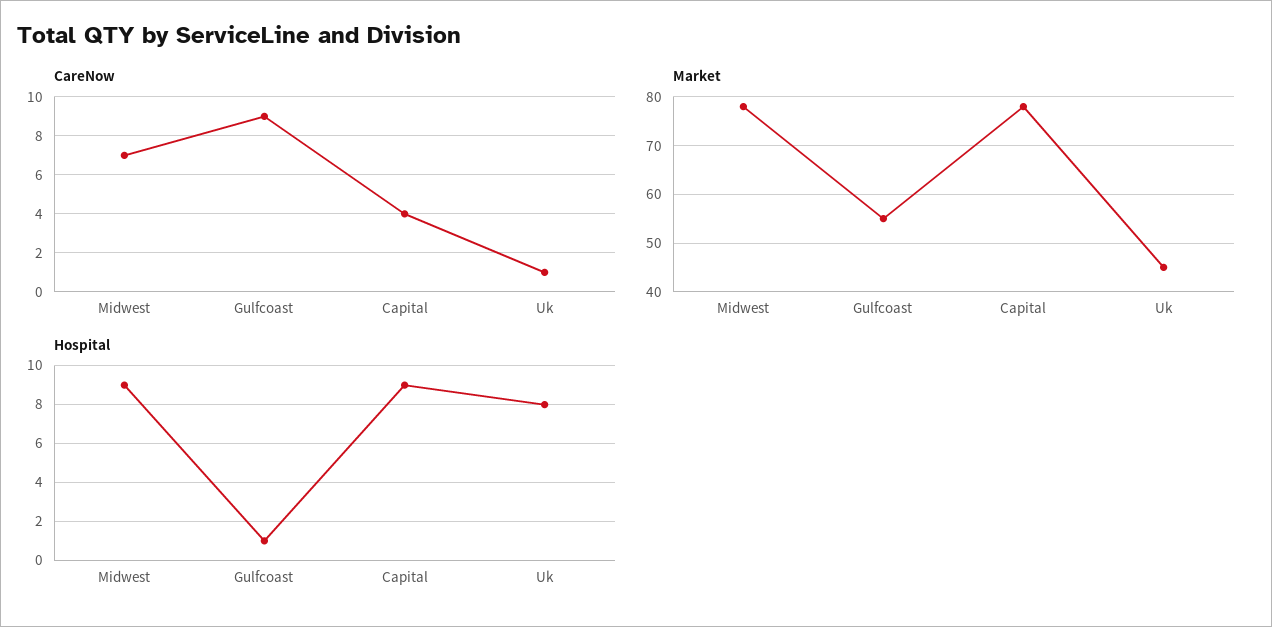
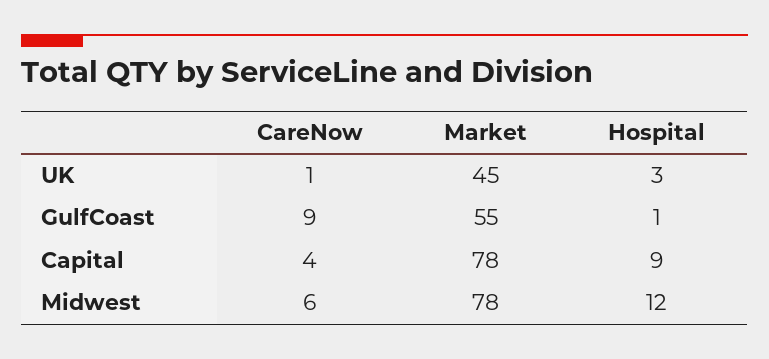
CareNow, Midwest: 7 -> 6
Hospital, Midwest: 9 -> 12
Hospital, Uk: 8 -> 3

